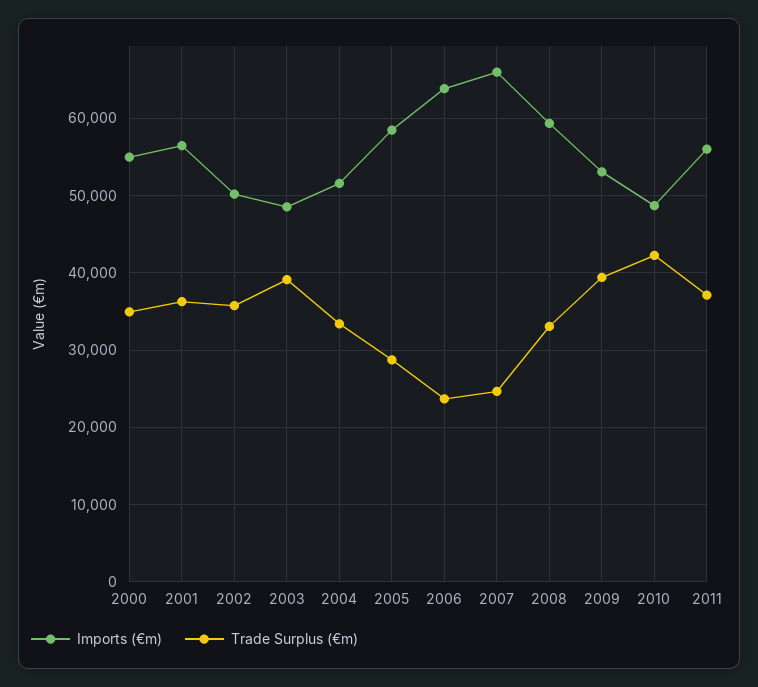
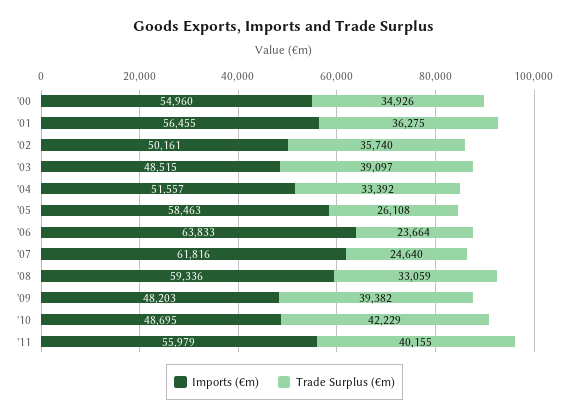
Trade Surplus (€m), 2005: 29000 -> 26108
Imports (€m), 2007: 66000 -> 61816
Imports (€m), 2009: 53000 -> 48203
Trade Surplus (€m), 2011: 37000 -> 40155

